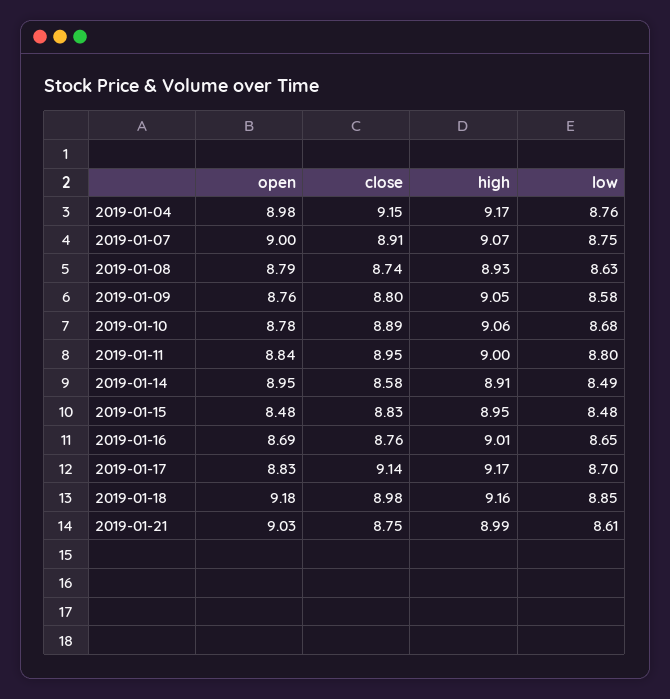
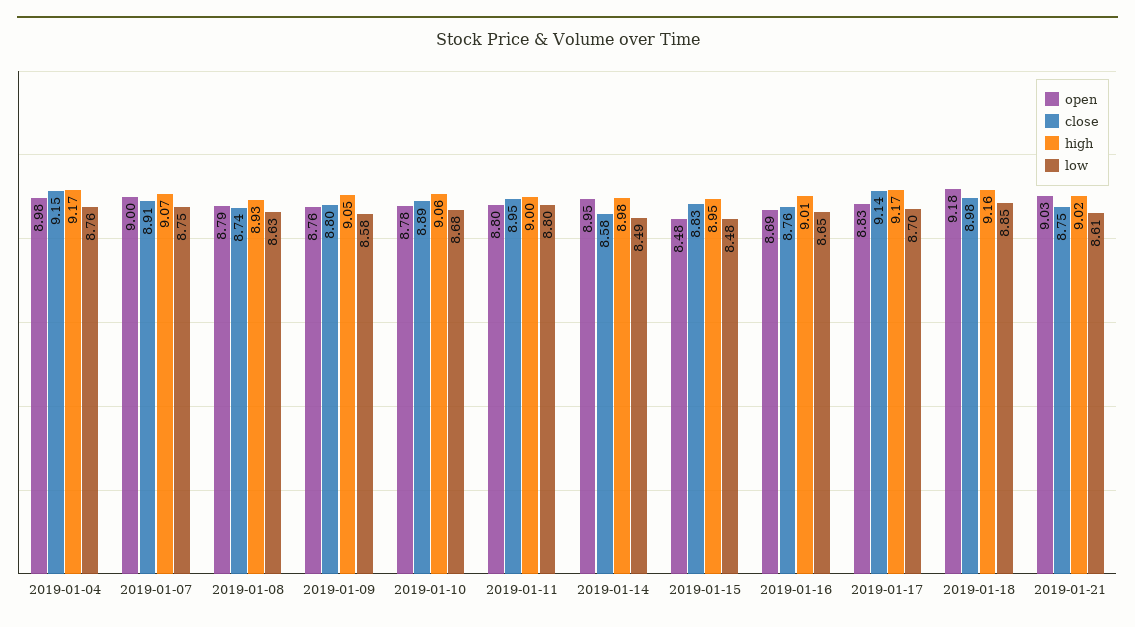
open, 2019-01-11: 8.84 -> 8.8
high, 2019-01-14: 8.91 -> 8.98
high, 2019-01-21: 8.99 -> 9.02

